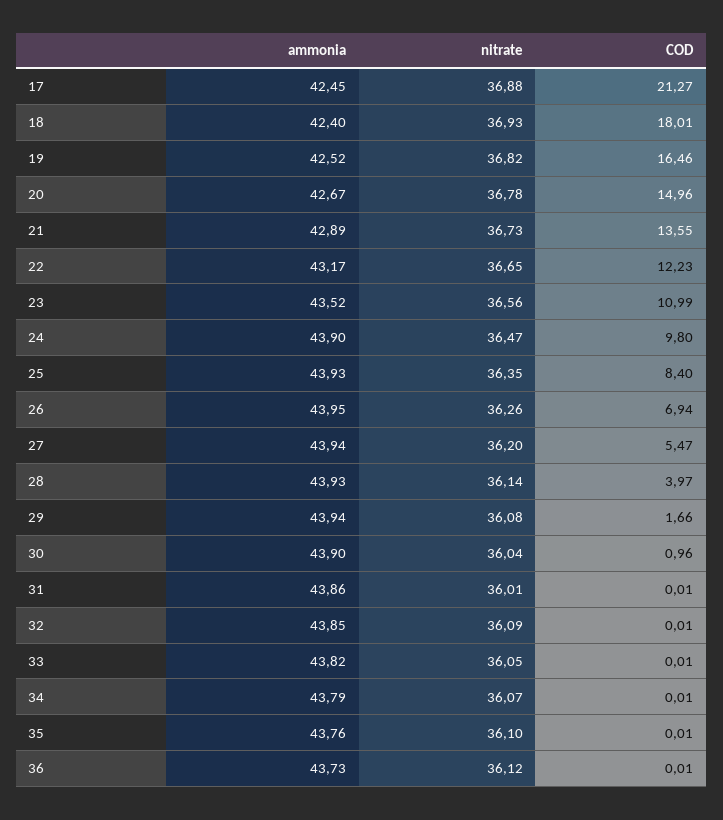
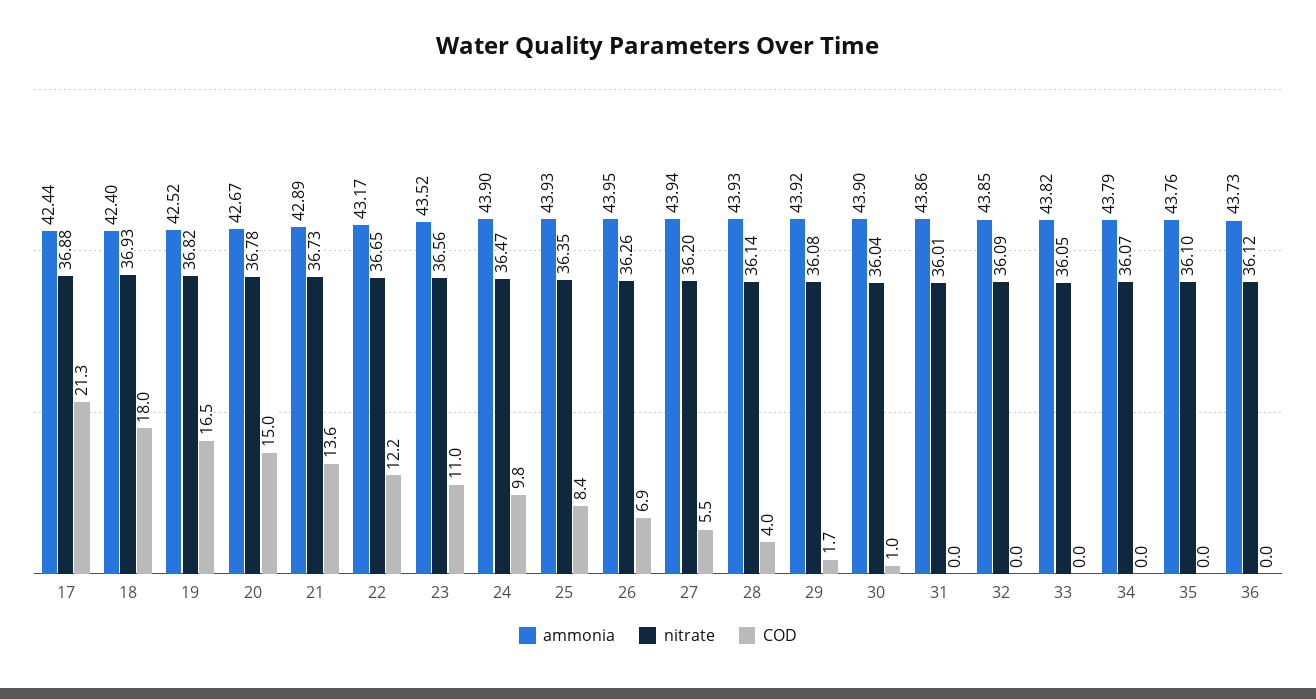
ammonia, 17: 42.45 -> 42.44
ammonia, 29: 43.94 -> 43.92

